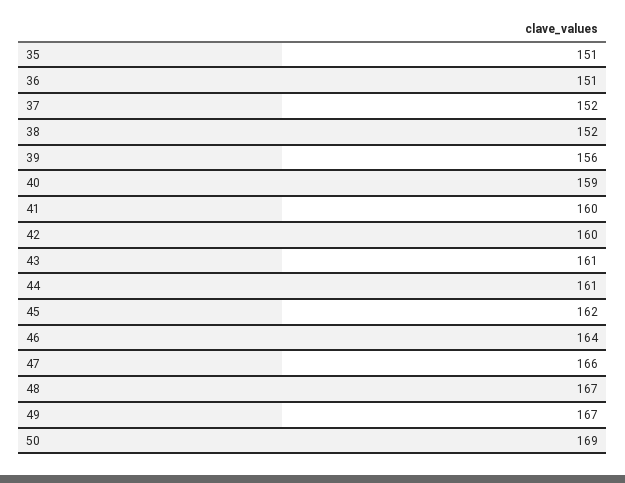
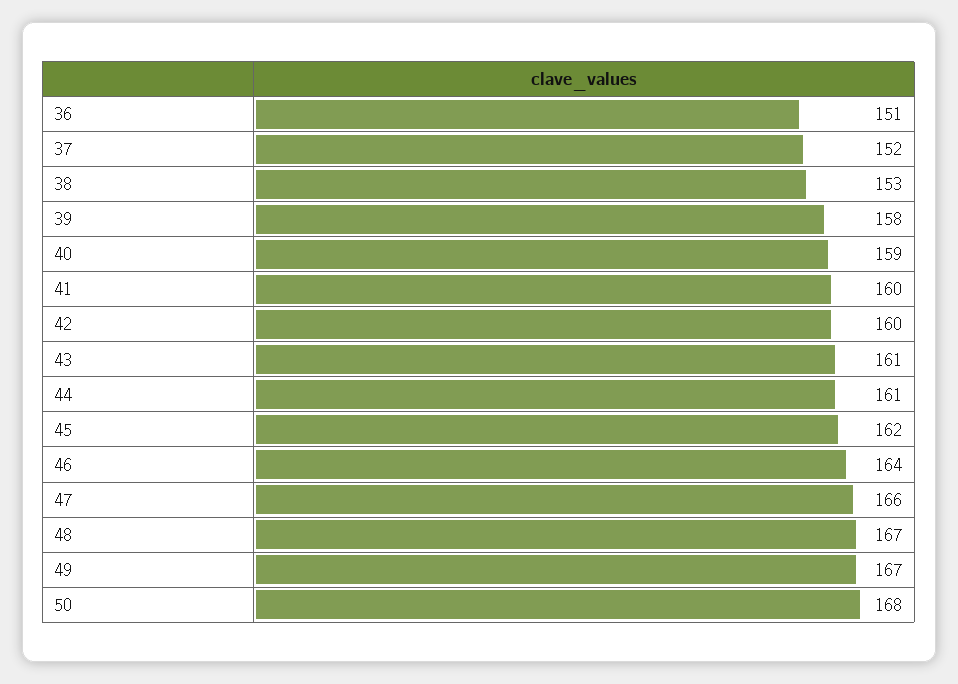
35: 151 -> none
38: 152 -> 153
39: 156 -> 158
50: 169 -> 168

